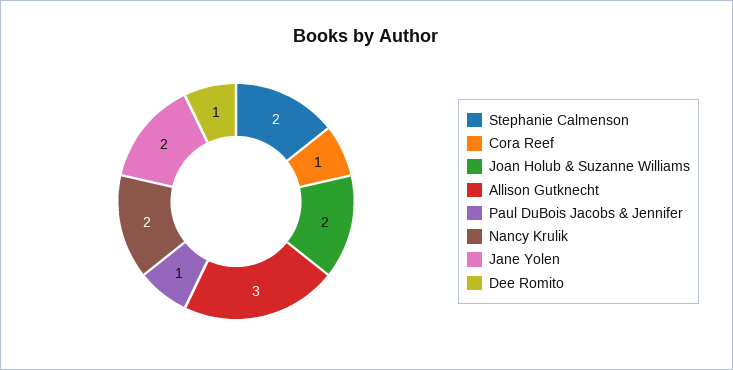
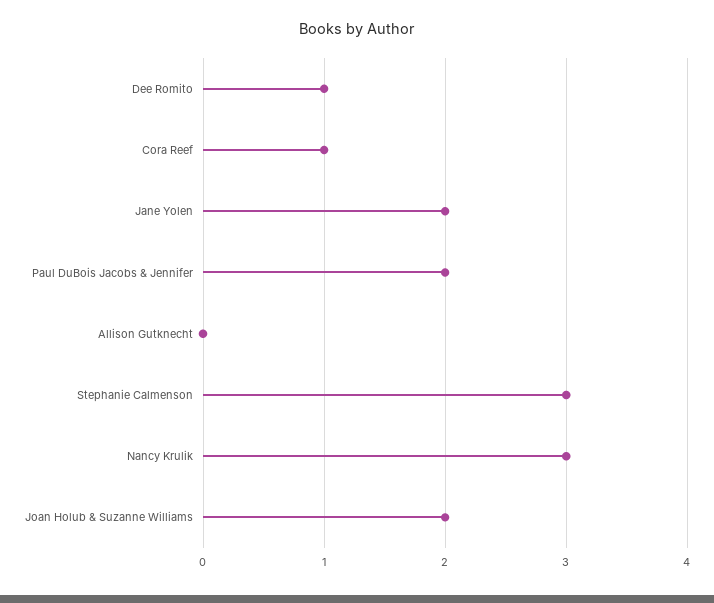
Stephanie Calmenson: 2 -> 3
Allison Gutknecht: 3 -> 0
Paul DuBois Jacobs & Jennifer: 1 -> 2
Nancy Krulik: 2 -> 3

